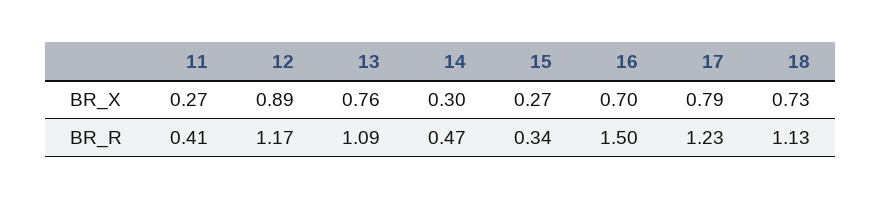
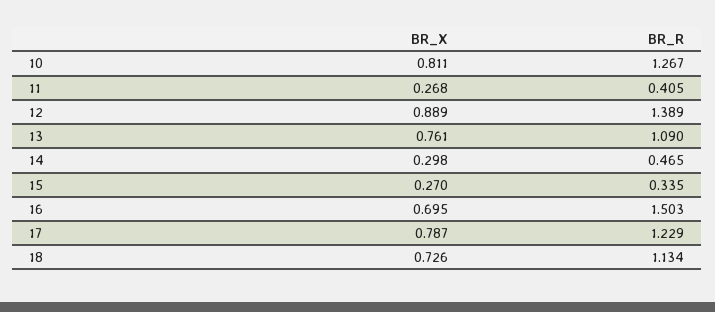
12, BR_R: 1.17 -> 1.389
10, BR_X: none -> 0.811
10, BR_R: none -> 1.267

